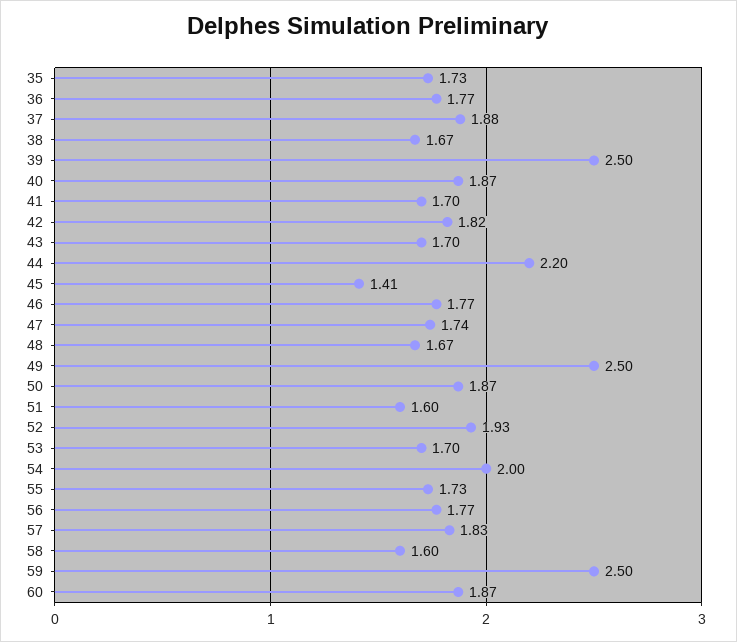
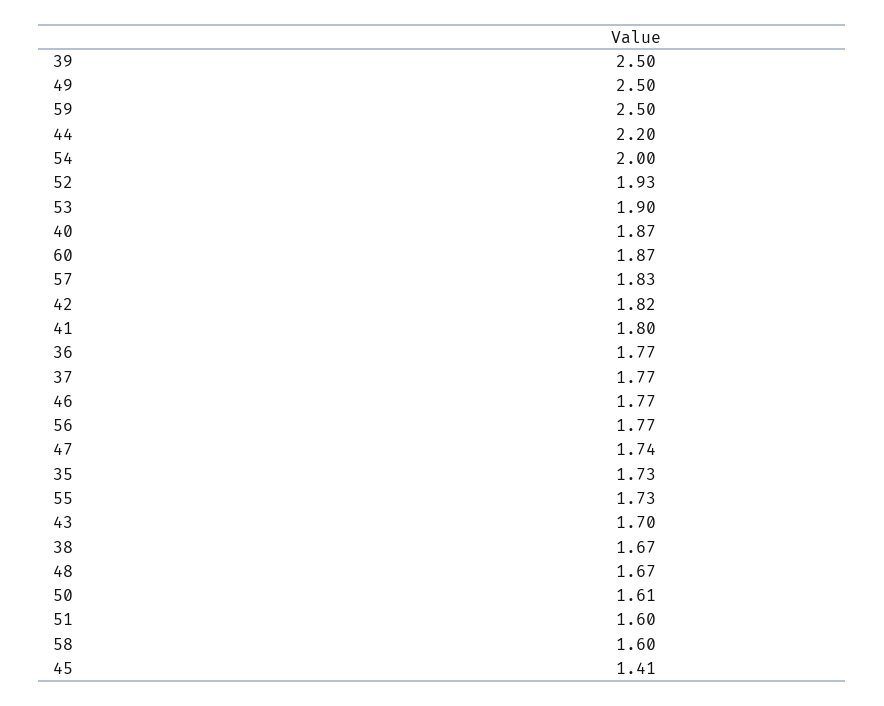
37: 1.88 -> 1.77
41: 1.7 -> 1.8
50: 1.87 -> 1.61
53: 1.7 -> 1.9

